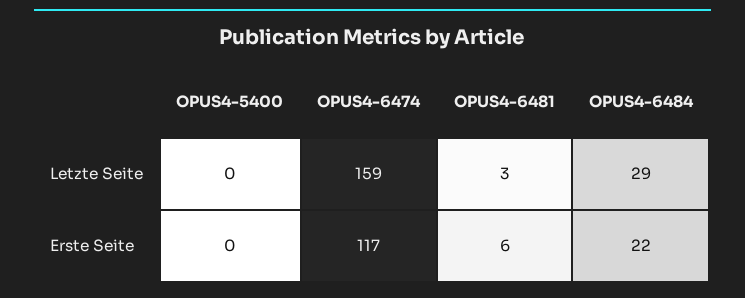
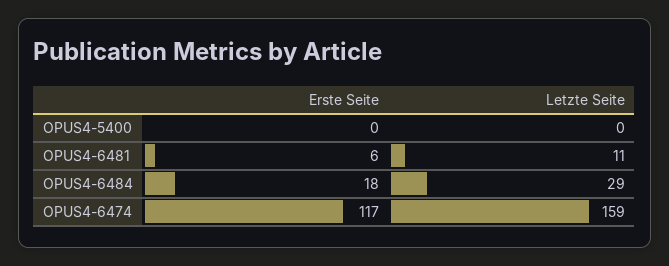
OPUS4-6481, Letzte Seite: 3 -> 11
OPUS4-6484, Erste Seite: 22 -> 18

